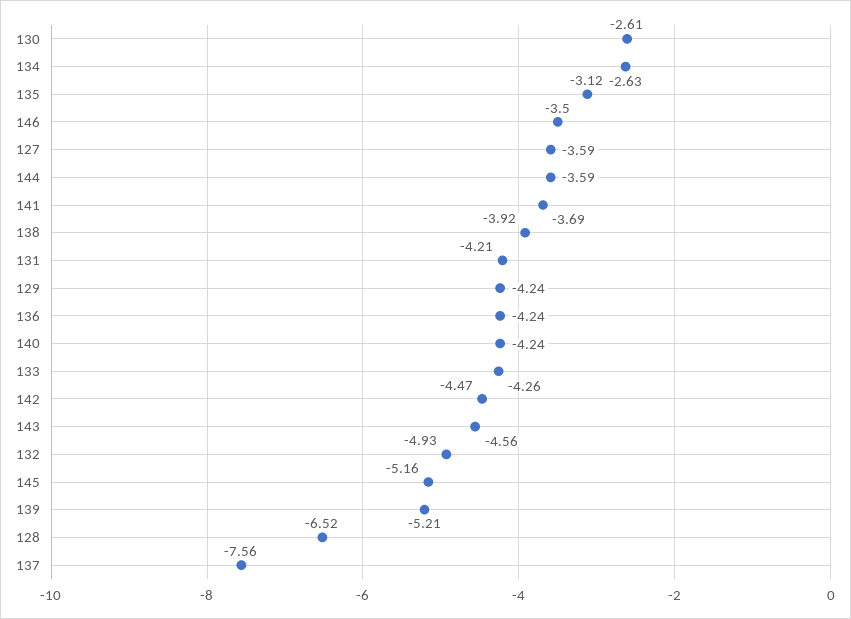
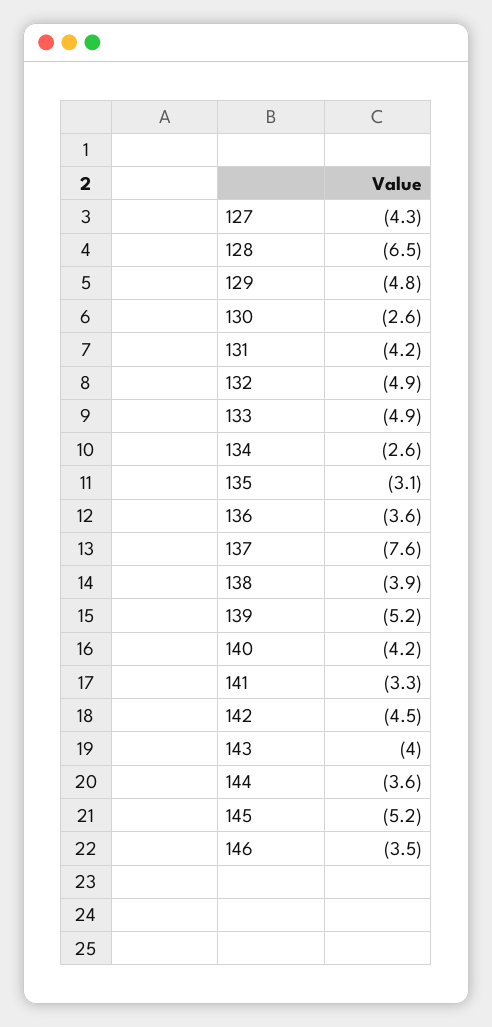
127: -3.59 -> -4.3
141: -3.69 -> -3.3
129: -4.24 -> -4.8
136: -4.24 -> -3.6
133: -4.26 -> -4.9
143: -4.56 -> -4

